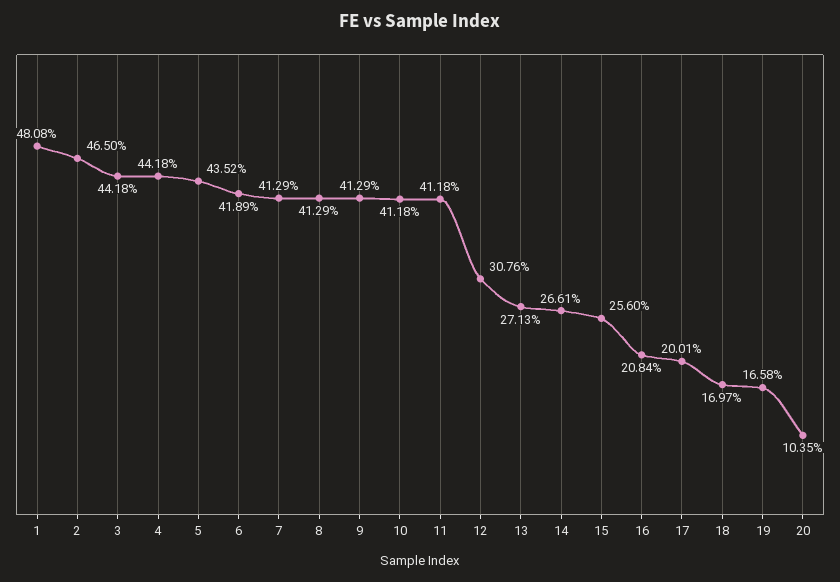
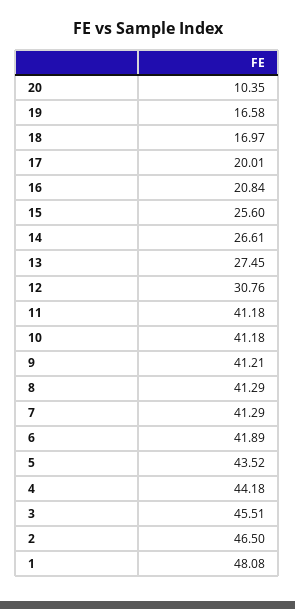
3: 44.18 -> 45.51
9: 41.29 -> 41.21
13: 27.13 -> 27.45

